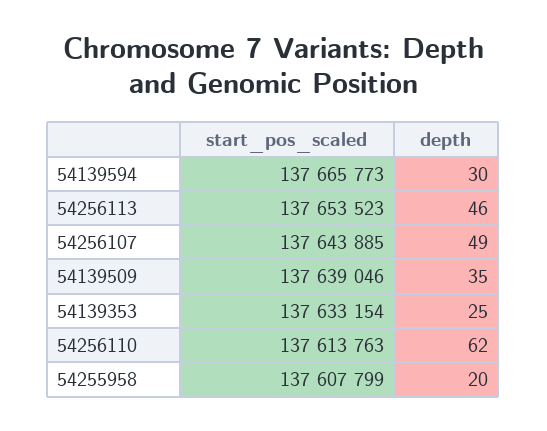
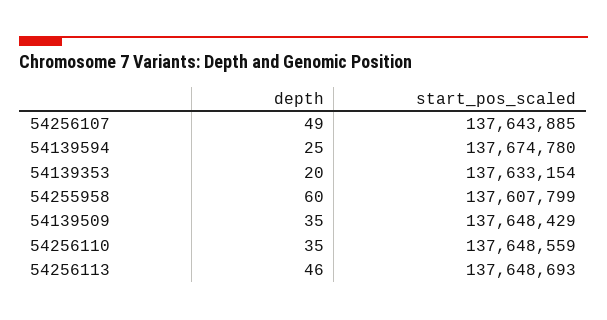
start_pos_scaled, 54139594: 137665773 -> 137674780
depth, 54139594: 30 -> 25
start_pos_scaled, 54256113: 137653523 -> 137648693
start_pos_scaled, 54139509: 137639046 -> 137648429
depth, 54139353: 25 -> 20
start_pos_scaled, 54256110: 137613763 -> 137648559
depth, 54256110: 62 -> 35
depth, 54255958: 20 -> 60

